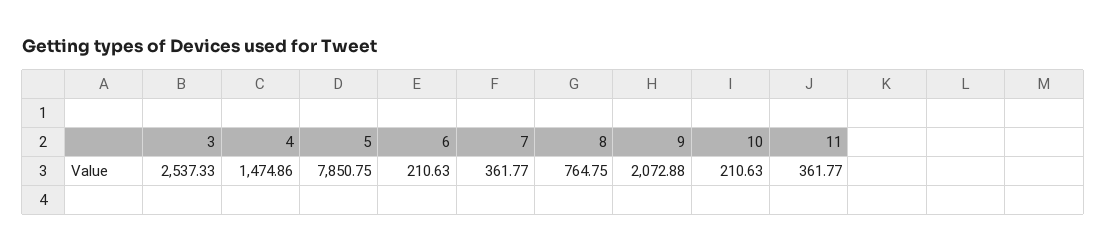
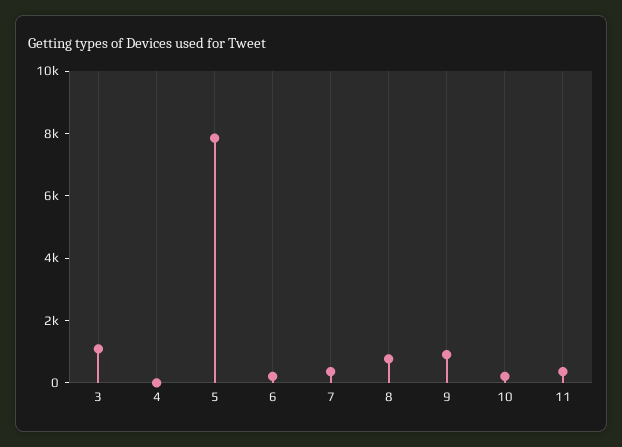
3: 2537.33 -> 1000
4: 1474.86 -> 0
9: 2072.88 -> 1000

